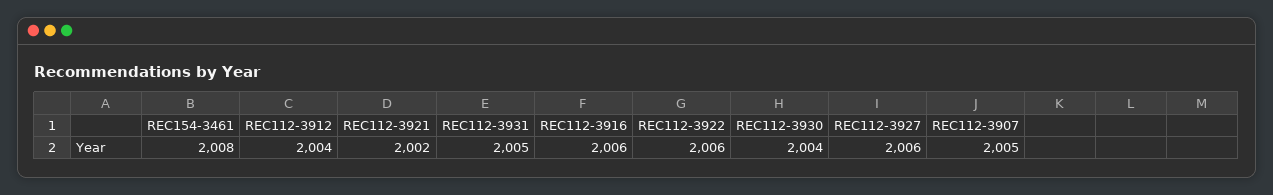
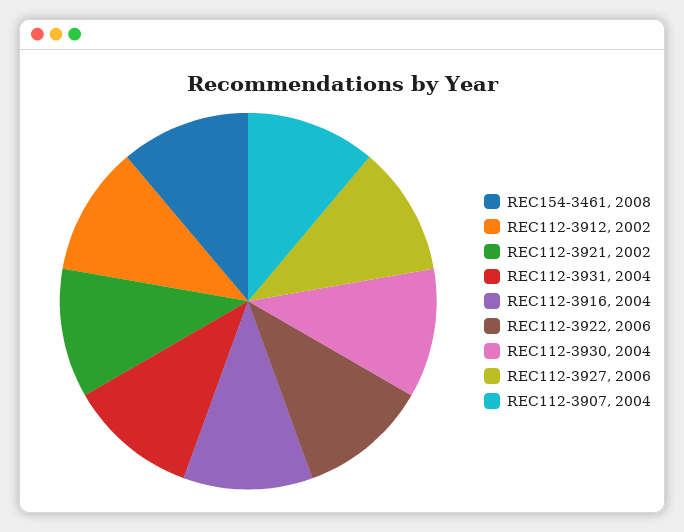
REC112-3912: 2004 -> 2002
REC112-3931: 2005 -> 2004
REC112-3916: 2006 -> 2004
REC112-3907: 2005 -> 2004

